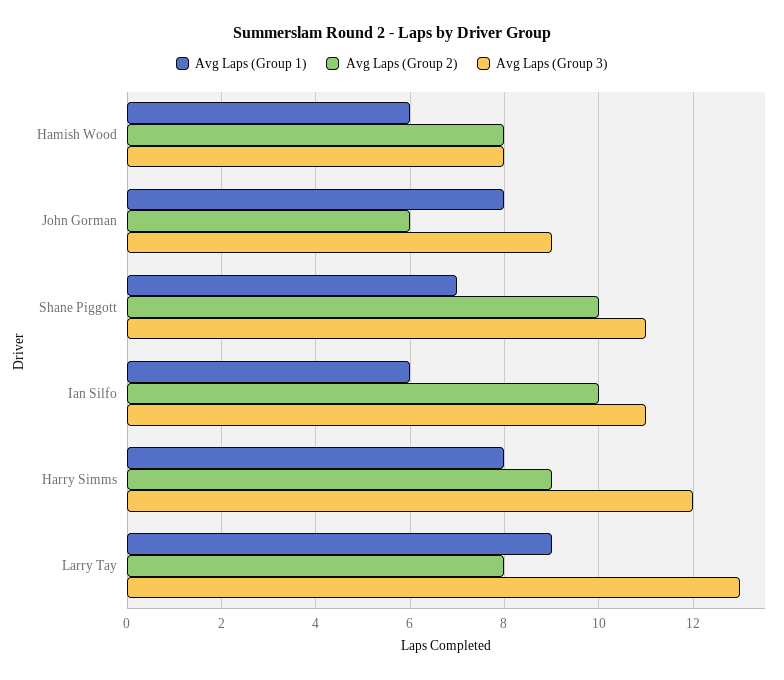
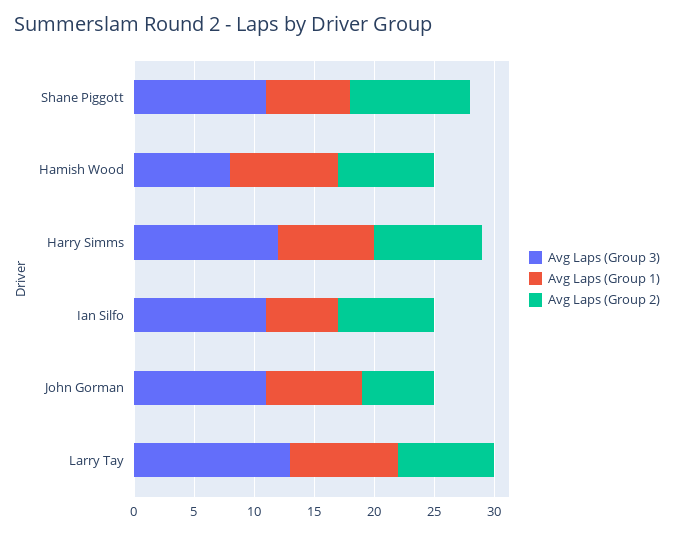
Avg Laps (Group 1), Hamish Wood: 6 -> 9
Avg Laps (Group 3), John Gorman: 9 -> 11
Avg Laps (Group 2), Ian Silfo: 10 -> 8

